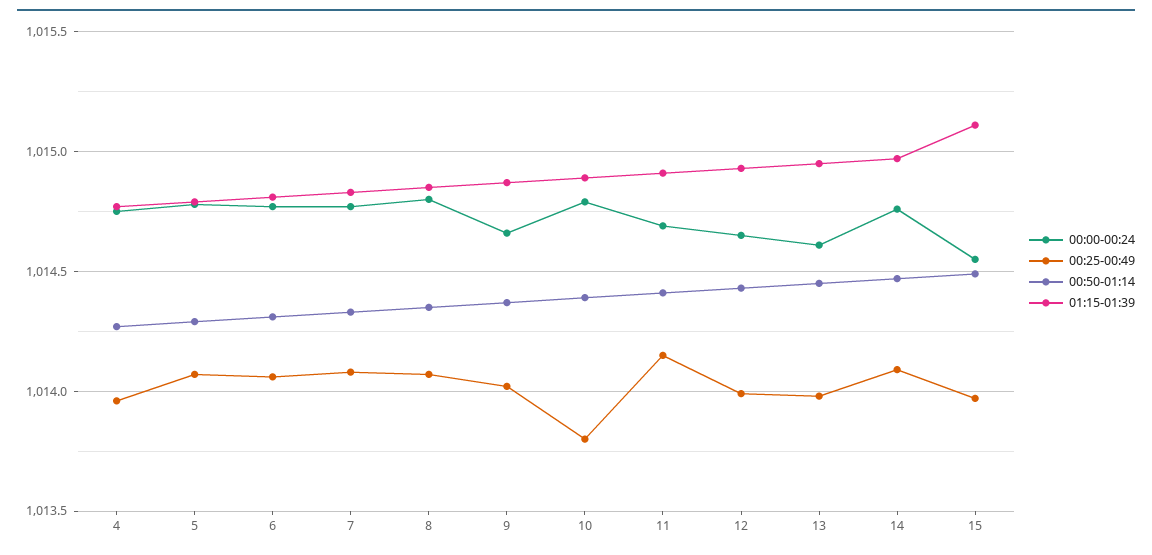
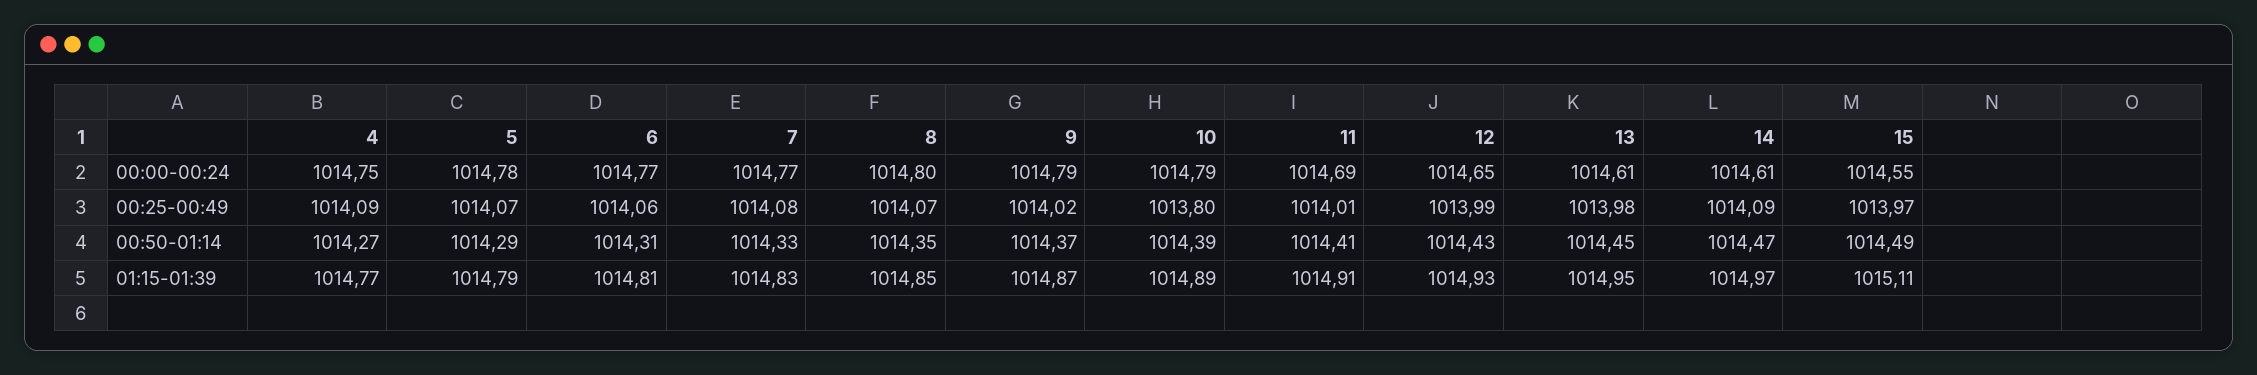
00:25-00:49, 4: 1013.95 -> 1014.09
00:00-00:24, 9: 1014.65 -> 1014.79
00:25-00:49, 11: 1014.15 -> 1014.01
00:00-00:24, 14: 1014.75 -> 1014.61

